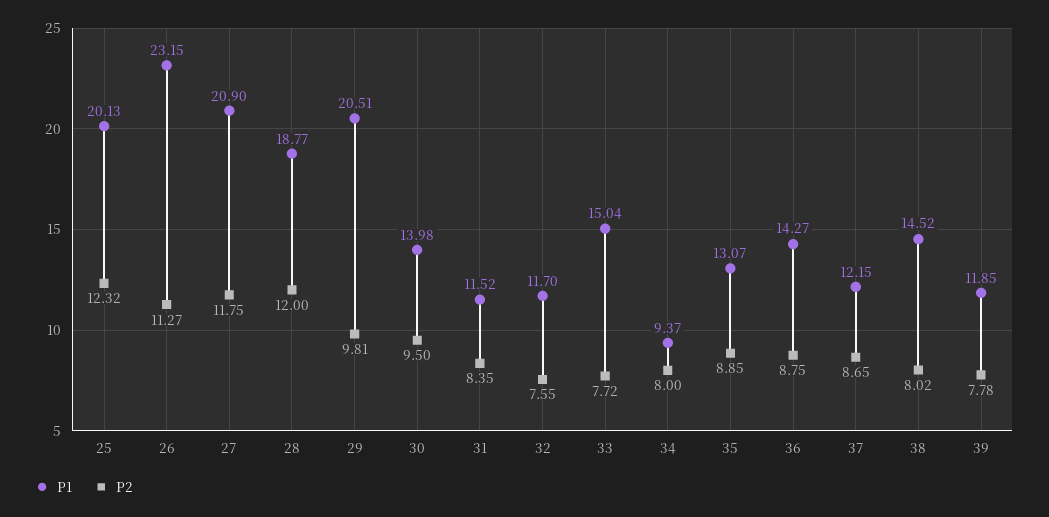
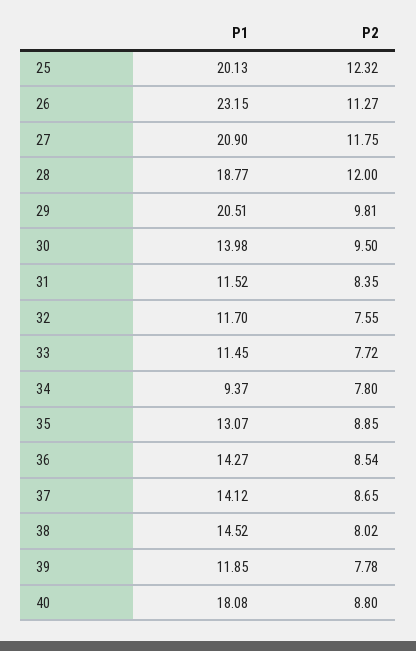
P1, 33: 15.04 -> 11.45
P2, 34: 8 -> 7.8
P2, 36: 8.75 -> 8.54
P1, 37: 12.15 -> 14.12
P1, 40: none -> 18.08
P2, 40: none -> 8.8

